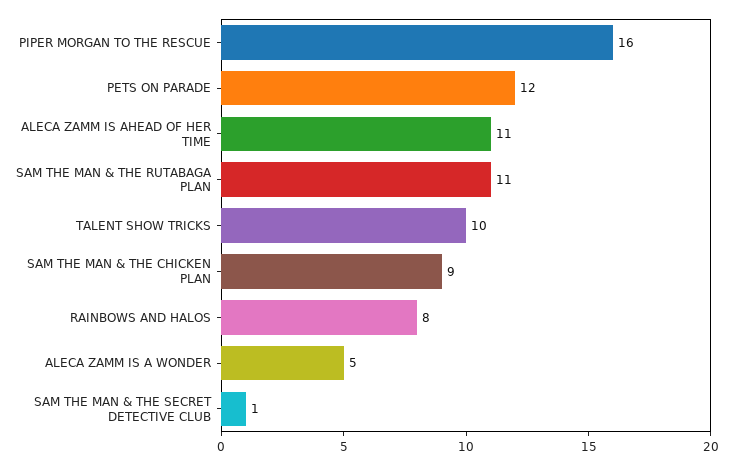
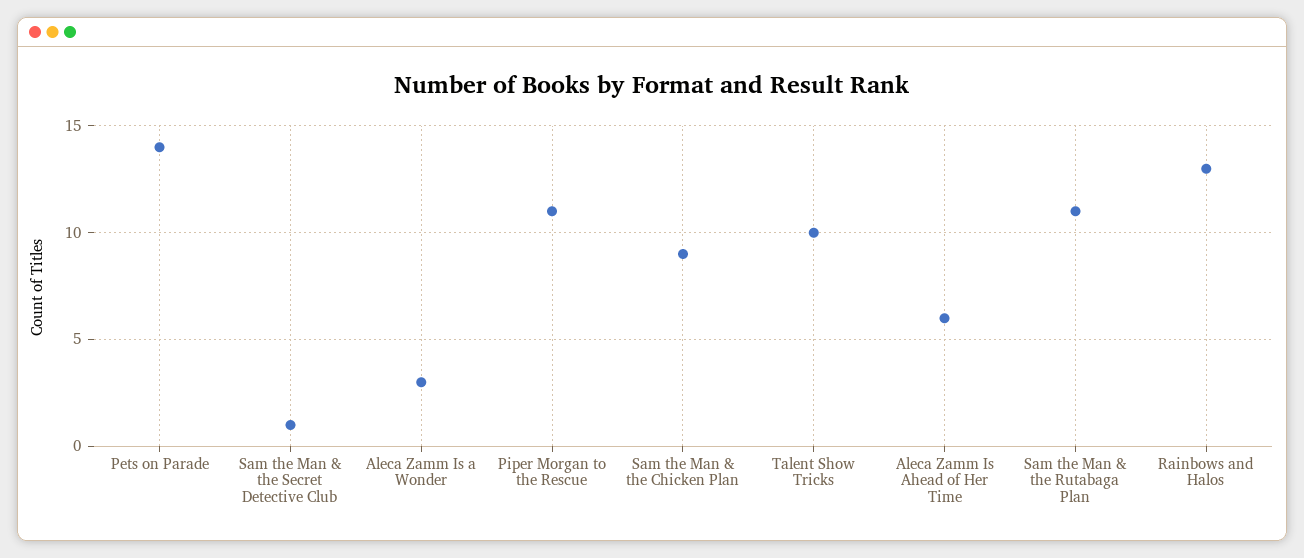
PIPER MORGAN TO THE RESCUE: 16 -> 11
PETS ON PARADE: 12 -> 14
ALECA ZAMM IS AHEAD OF HER TIME: 11 -> 6
RAINBOWS AND HALOS: 8 -> 13
ALECA ZAMM IS A WONDER: 5 -> 3

